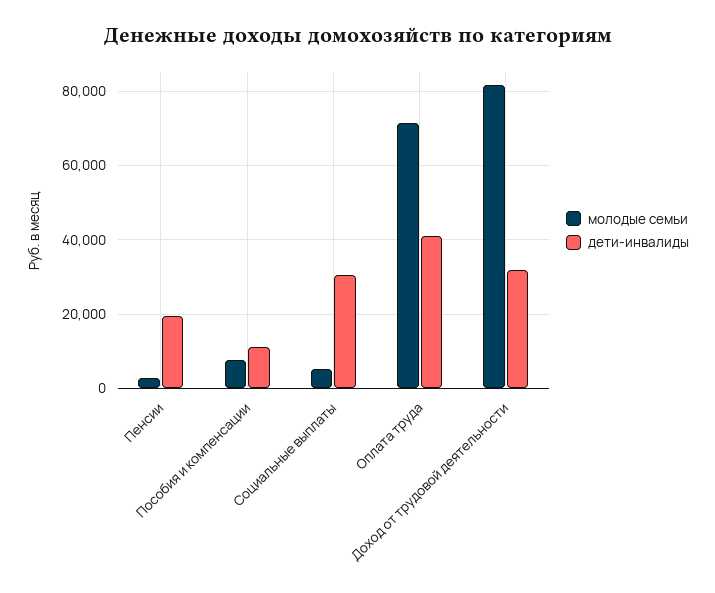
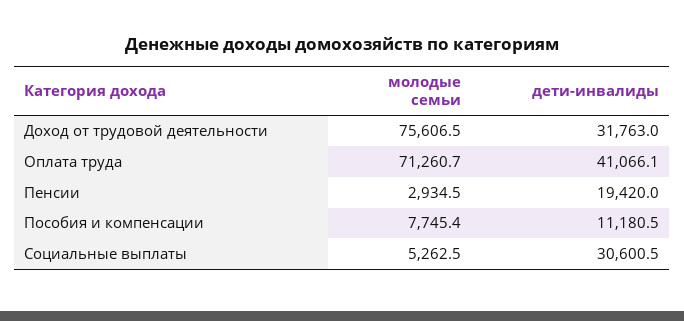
молодые семьи, Доход от трудовой деятельности: 82000 -> 75606.5

